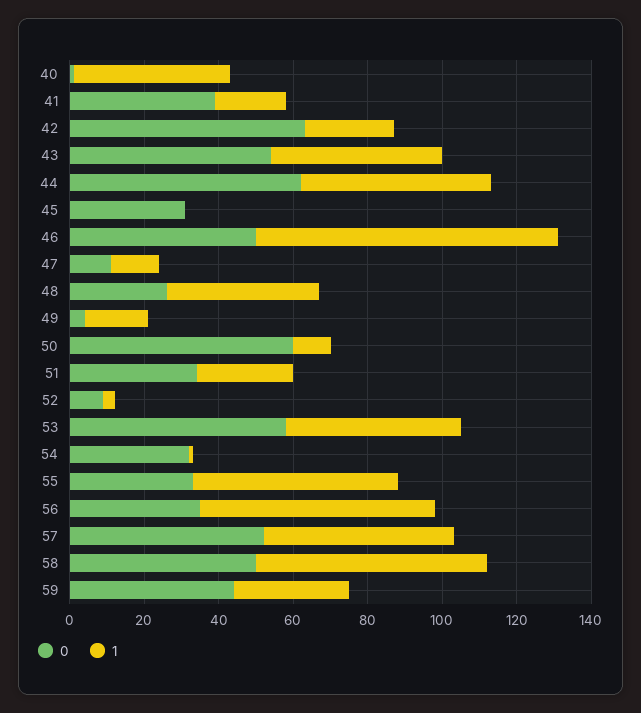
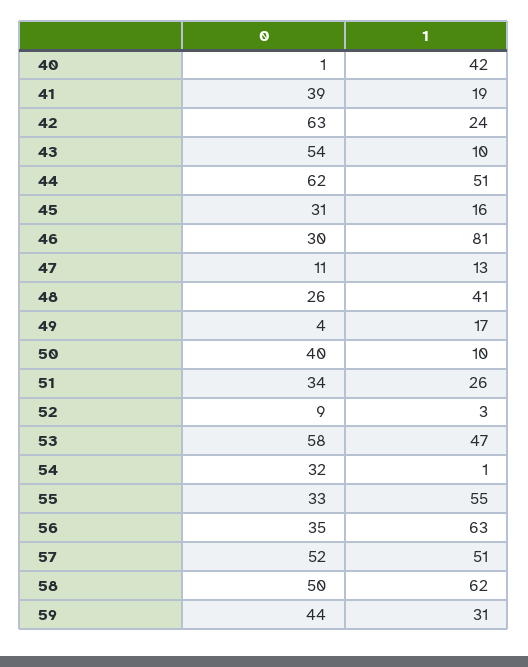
1, 43: 45 -> 10
1, 45: 0 -> 16
0, 46: 50 -> 30
0, 50: 60 -> 40

